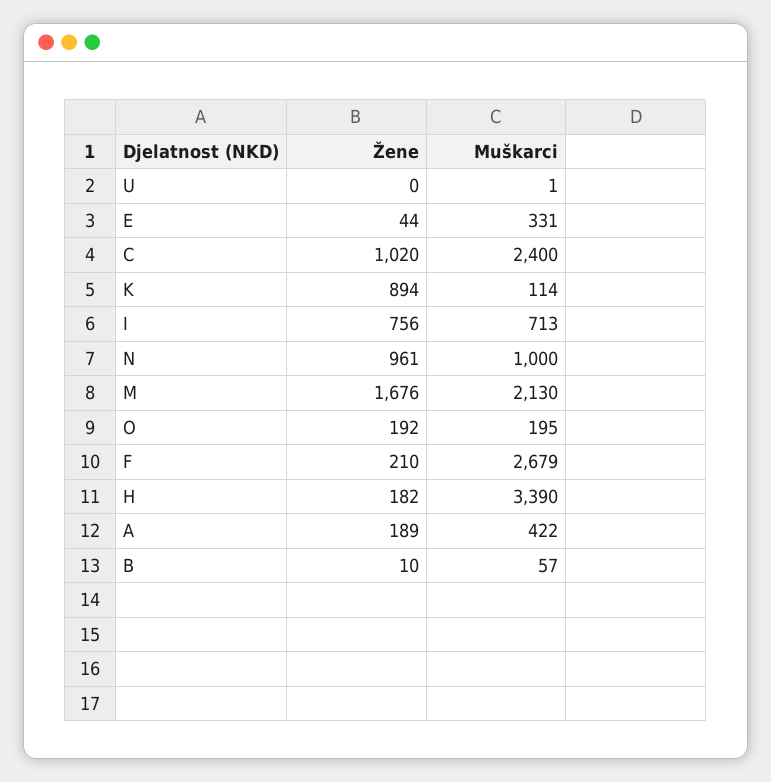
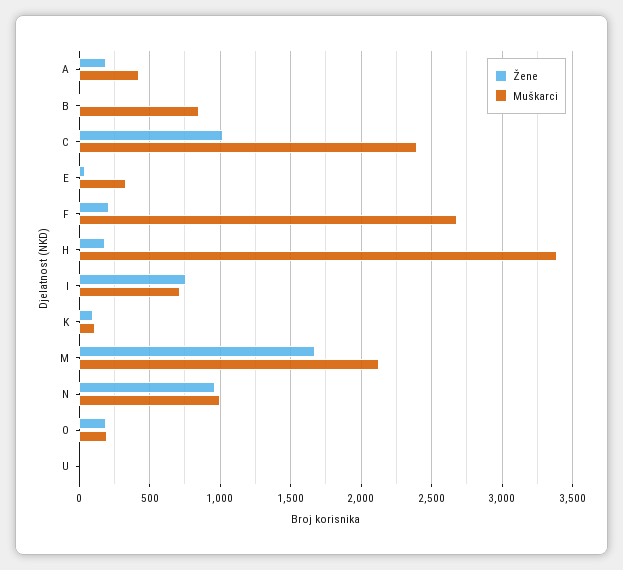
Žene, K: 894 -> 100
Muškarci, B: 57 -> 850

